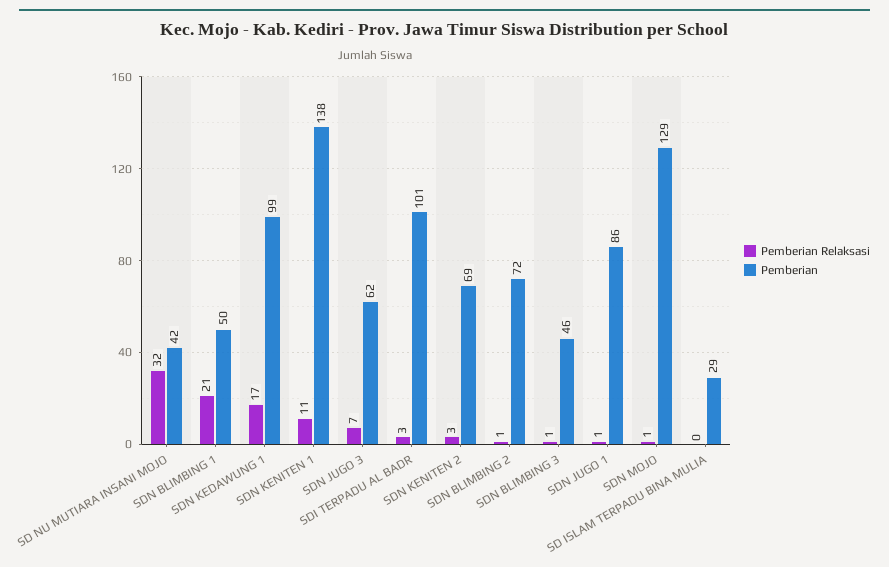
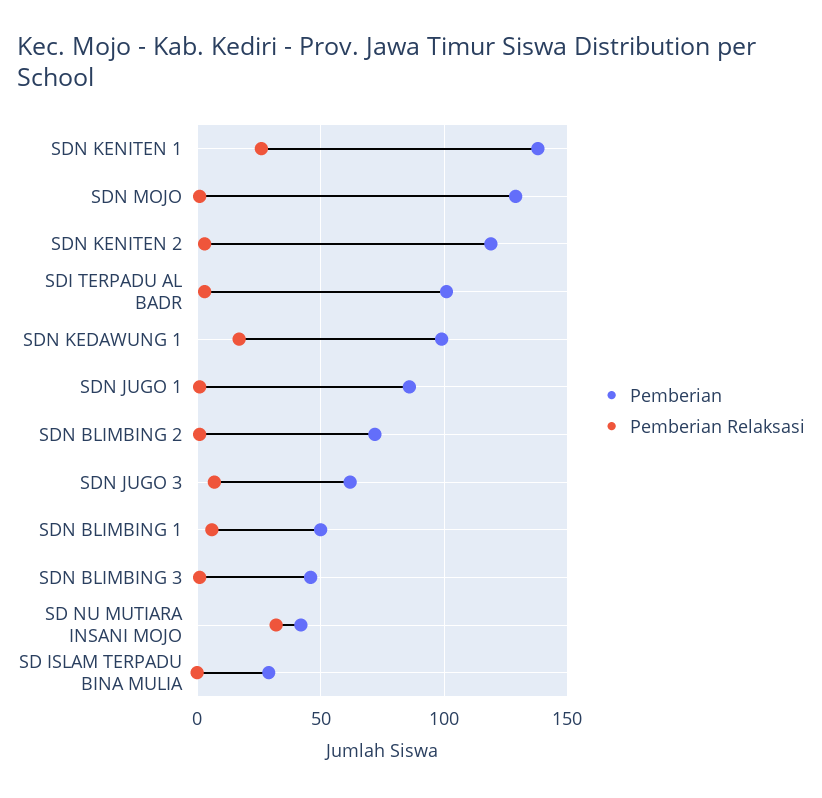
Pemberian Relaksasi, SDN BLIMBING 1: 21 -> 5
Pemberian Relaksasi, SDN KENITEN 1: 11 -> 25
Pemberian, SDN KENITEN 2: 69 -> 120

